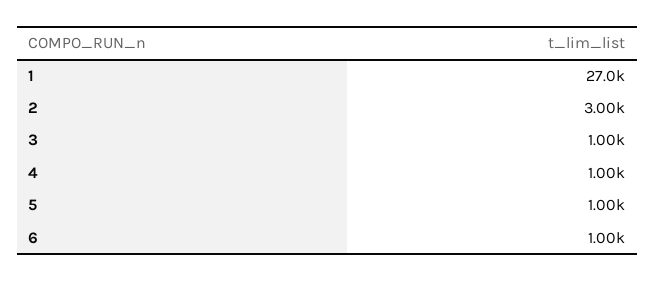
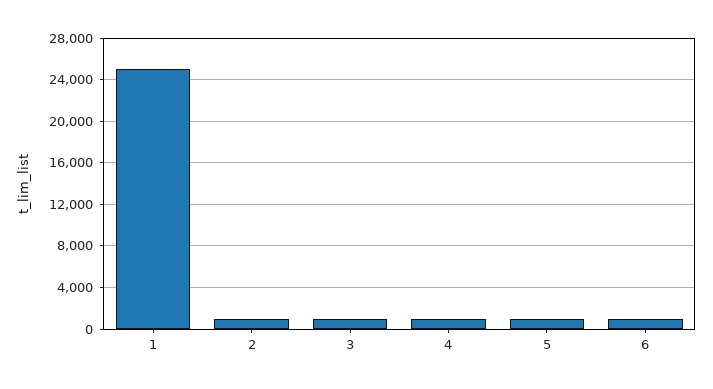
1: 27000 -> 25000
2: 3000 -> 1000

